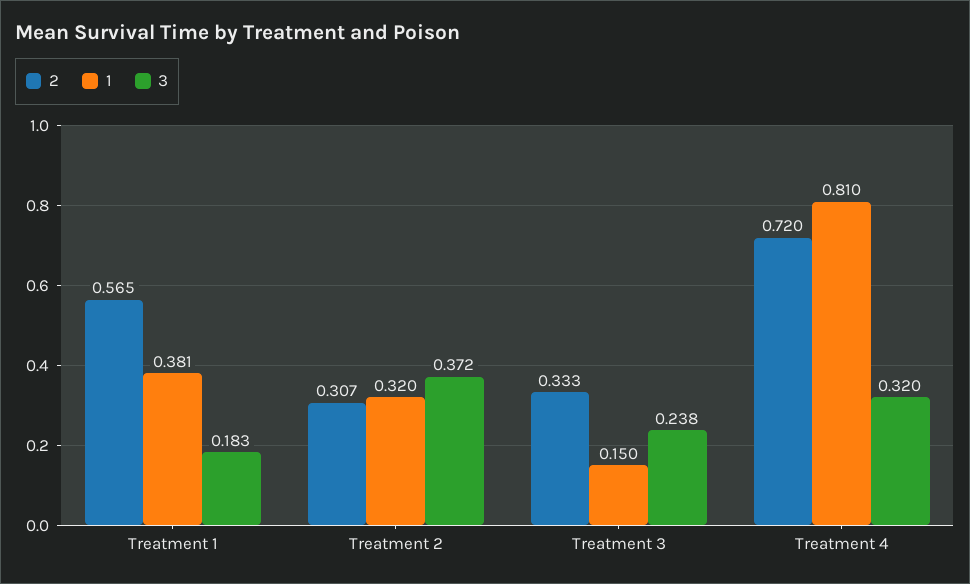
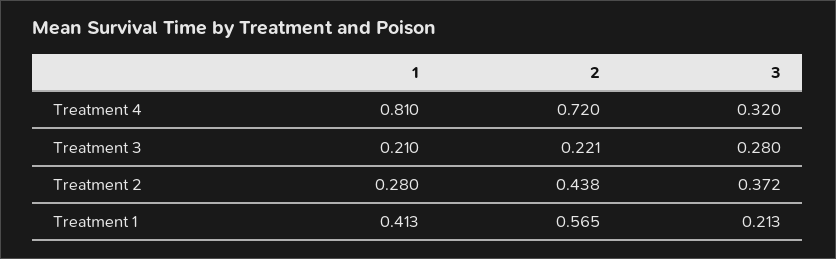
1, Treatment 1: 0.381 -> 0.413
3, Treatment 1: 0.183 -> 0.213
2, Treatment 2: 0.307 -> 0.438
1, Treatment 2: 0.32 -> 0.28
2, Treatment 3: 0.333 -> 0.221
1, Treatment 3: 0.15 -> 0.21
3, Treatment 3: 0.238 -> 0.28

